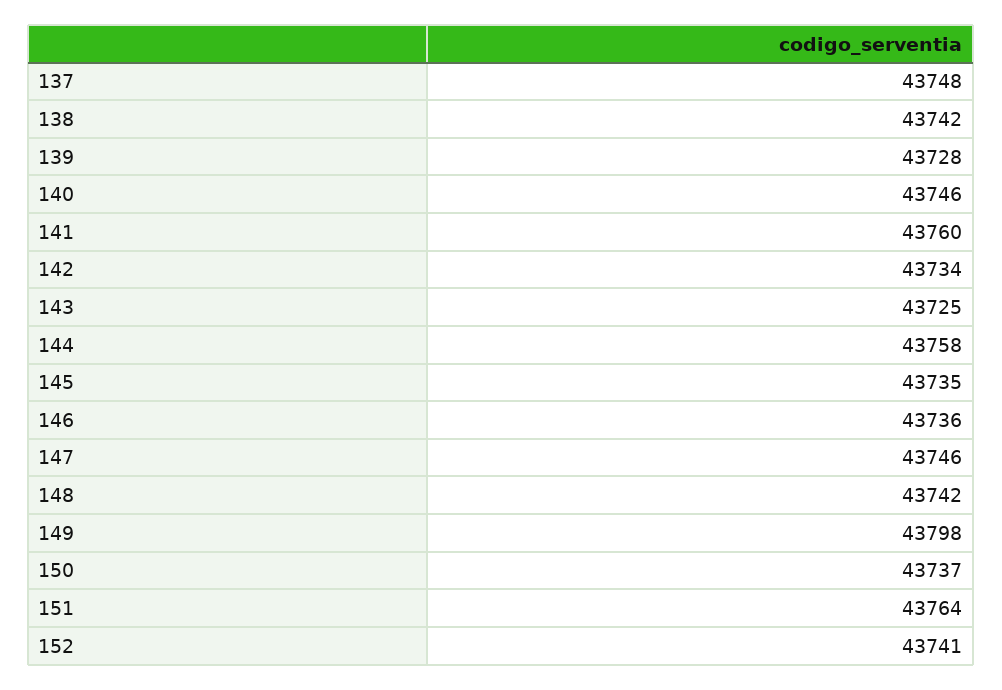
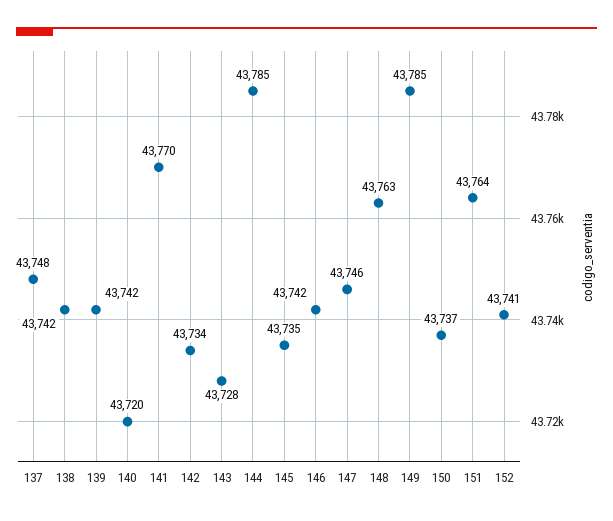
139: 43728 -> 43742
140: 43746 -> 43720
141: 43760 -> 43770
143: 43725 -> 43728
144: 43758 -> 43785
146: 43736 -> 43742
148: 43742 -> 43763
149: 43798 -> 43785

